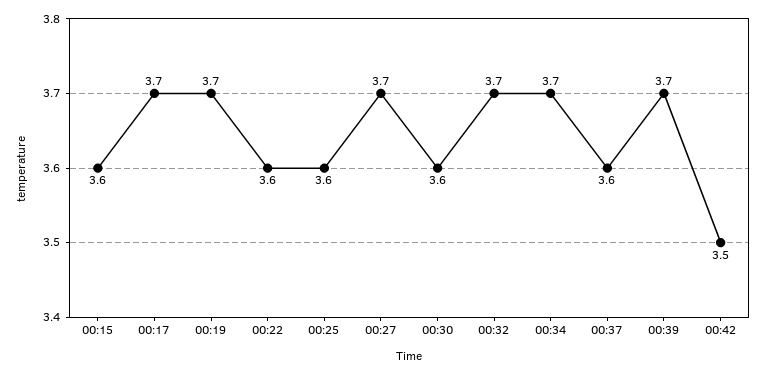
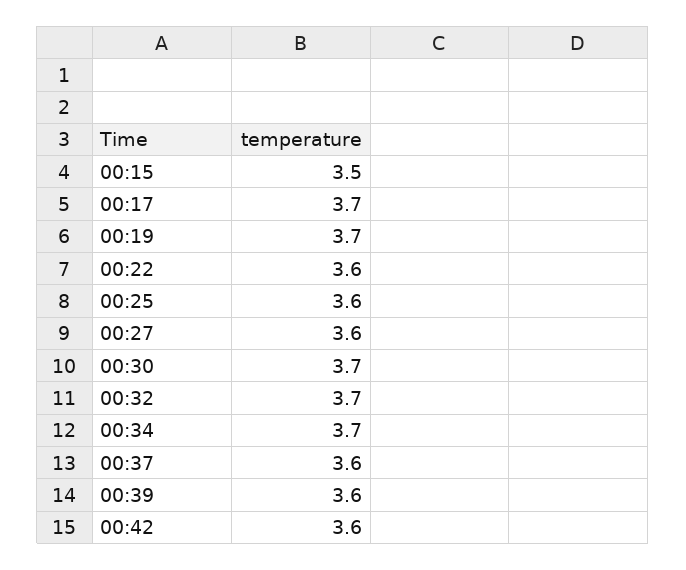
00:15: 3.6 -> 3.5
00:27: 3.7 -> 3.6
00:30: 3.6 -> 3.7
00:39: 3.7 -> 3.6
00:42: 3.5 -> 3.6

